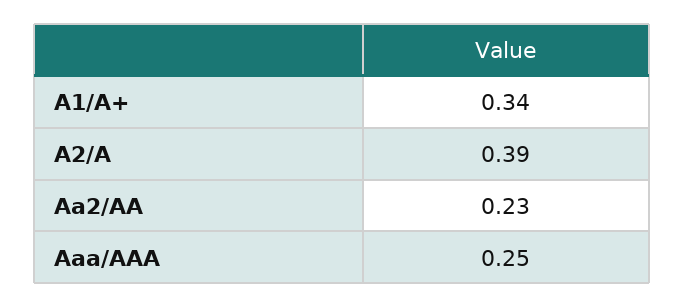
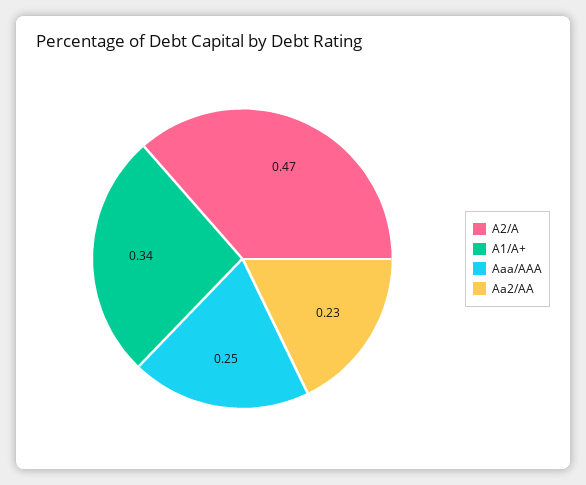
A2/A: 0.39 -> 0.47

